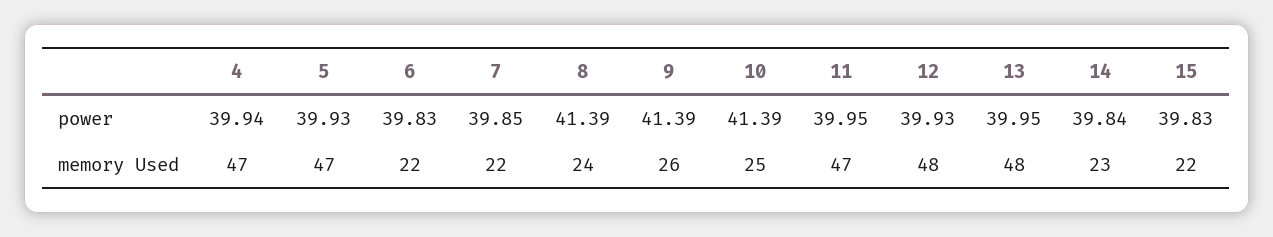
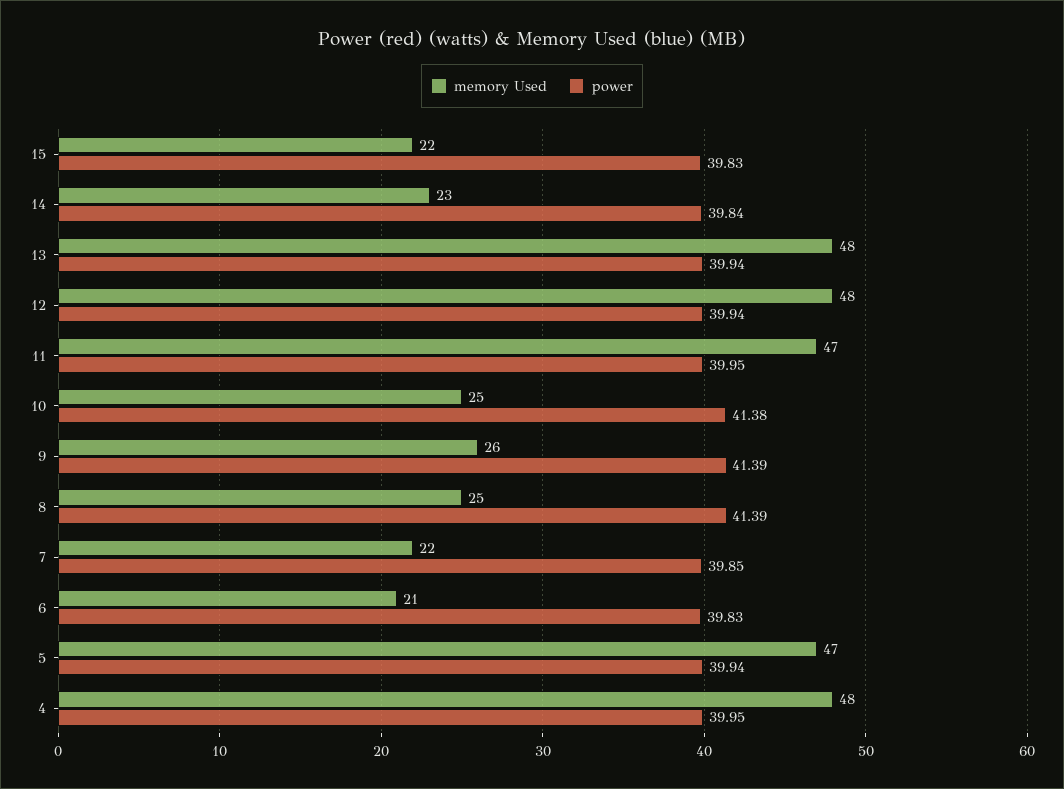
power, 4: 39.94 -> 39.95
power, 5: 39.93 -> 39.94
power, 10: 41.39 -> 41.38
power, 12: 39.93 -> 39.94
power, 13: 39.95 -> 39.94
memory Used, 4: 47 -> 48
memory Used, 6: 22 -> 21
memory Used, 8: 24 -> 25

